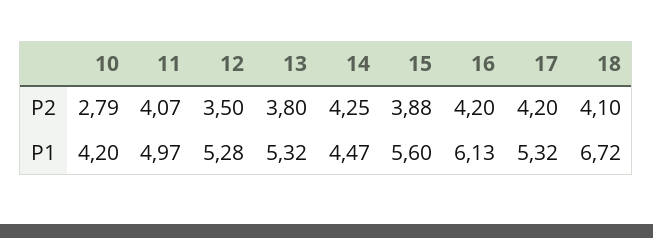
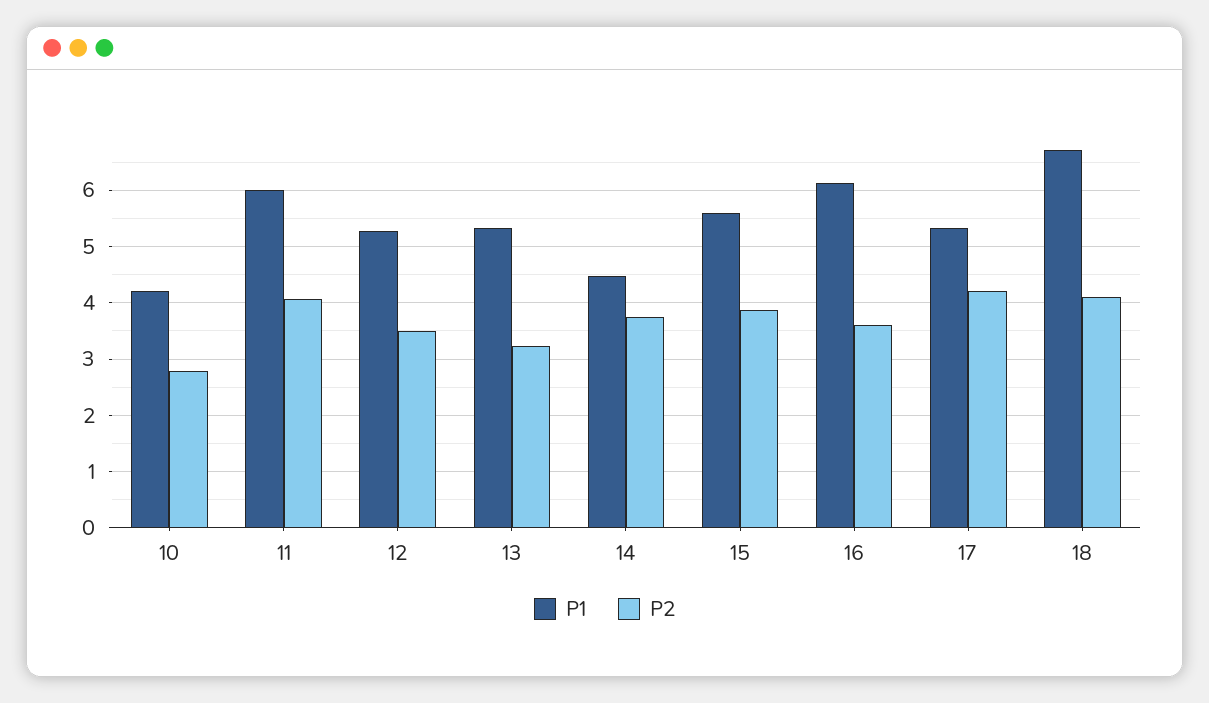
P2, 13: 3.8 -> 3.2
P2, 14: 4.25 -> 3.8
P2, 16: 4.2 -> 3.6
P1, 11: 4.97 -> 6

